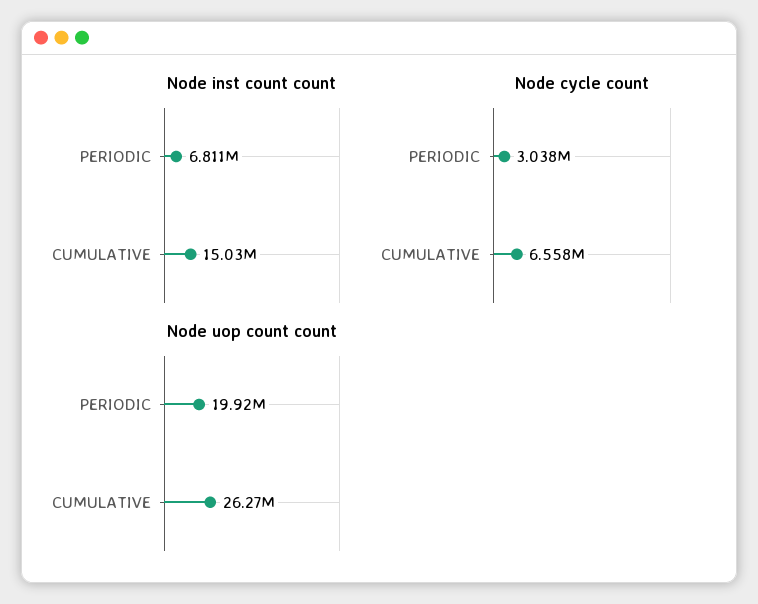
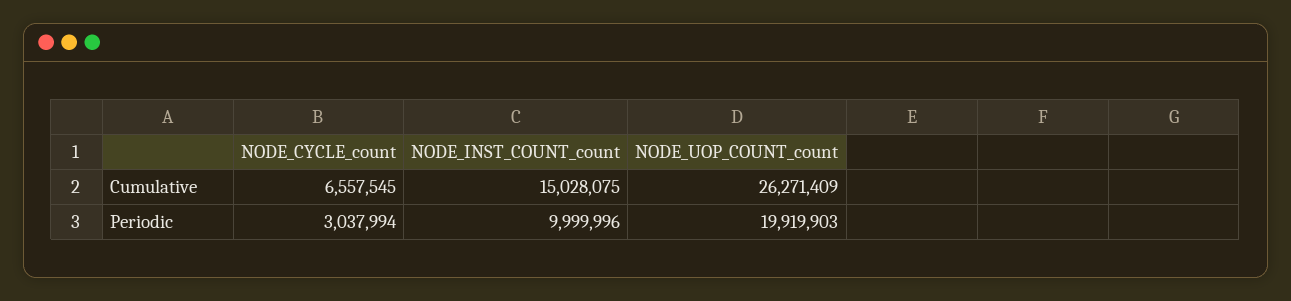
Node inst count count, PERIODIC: 6811000 -> 9999996

